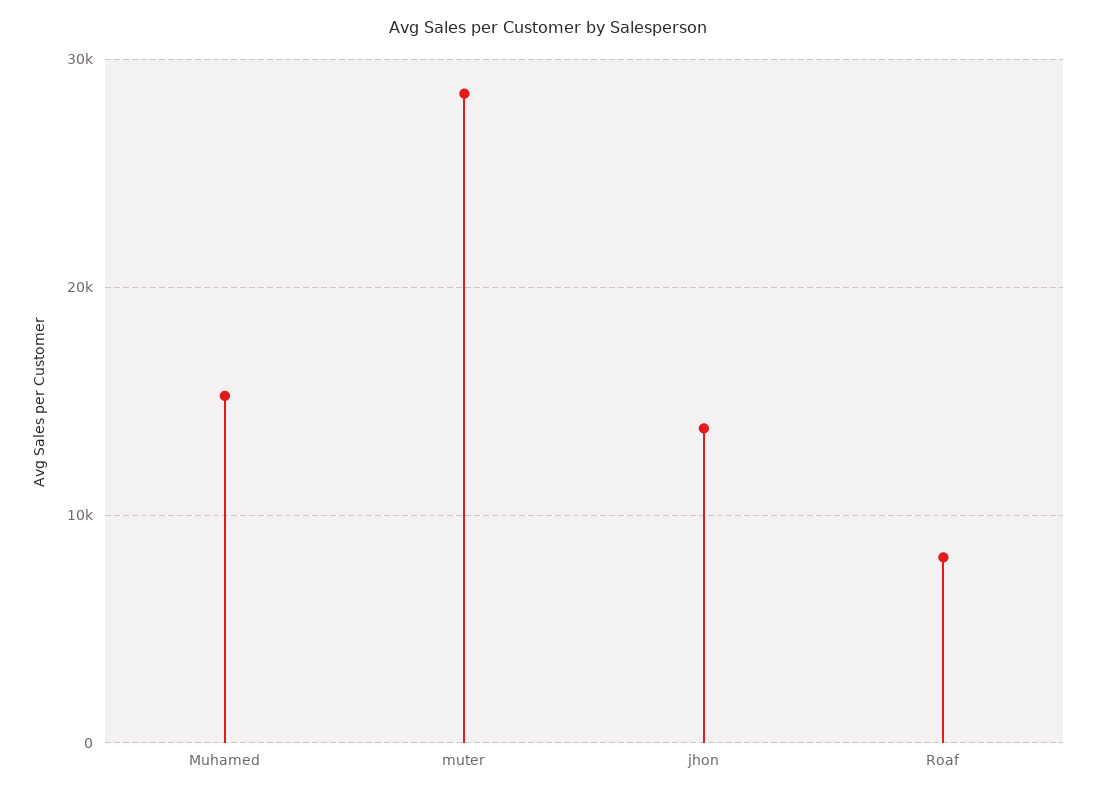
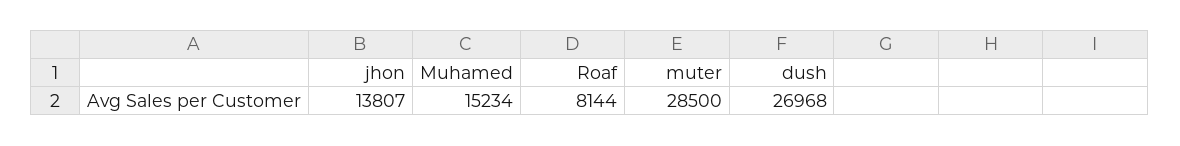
dush: none -> 26968

